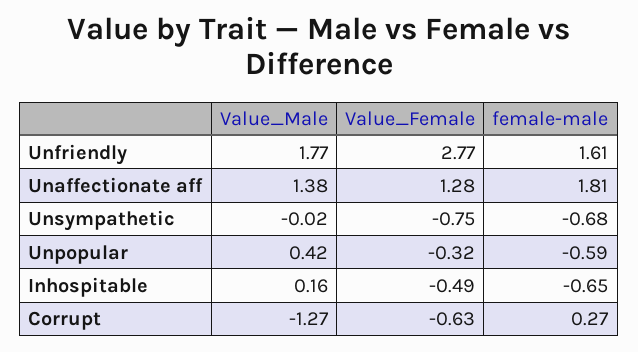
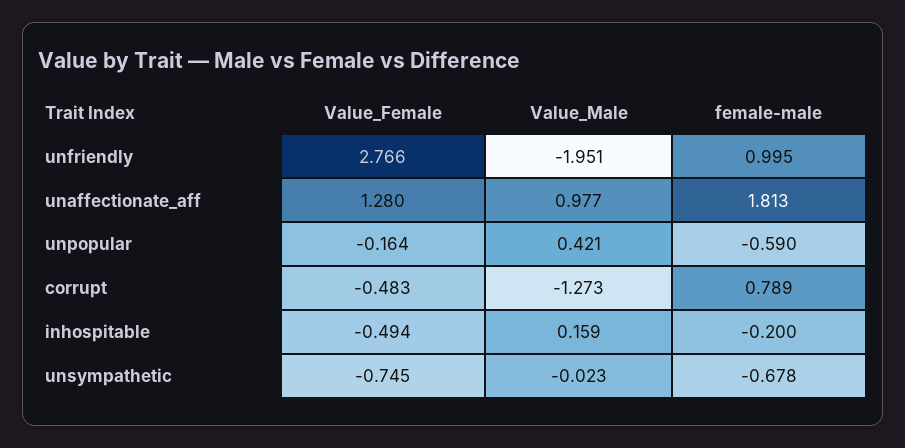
Value_Male, Unfriendly: 1.77 -> -1.951
female-male, Unfriendly: 1.61 -> 0.995
Value_Male, Unaffectionate aff: 1.38 -> 0.977
Value_Female, Unpopular: -0.32 -> -0.164
female-male, Inhospitable: -0.65 -> -0.2
Value_Female, Corrupt: -0.63 -> -0.483
female-male, Corrupt: 0.27 -> 0.789

